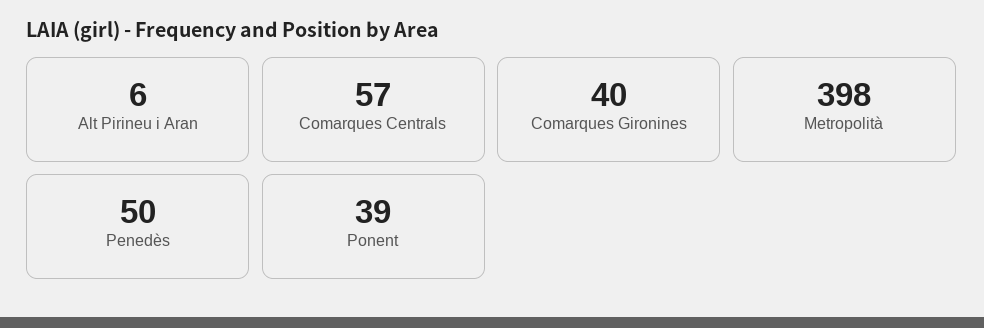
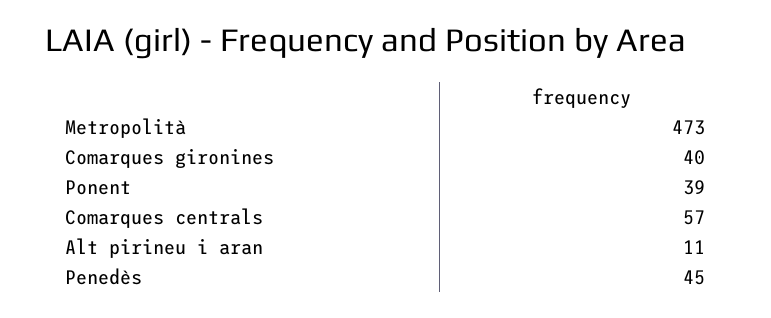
Alt Pirineu i Aran: 6 -> 11
Metropolità: 398 -> 473
Penedès: 50 -> 45

